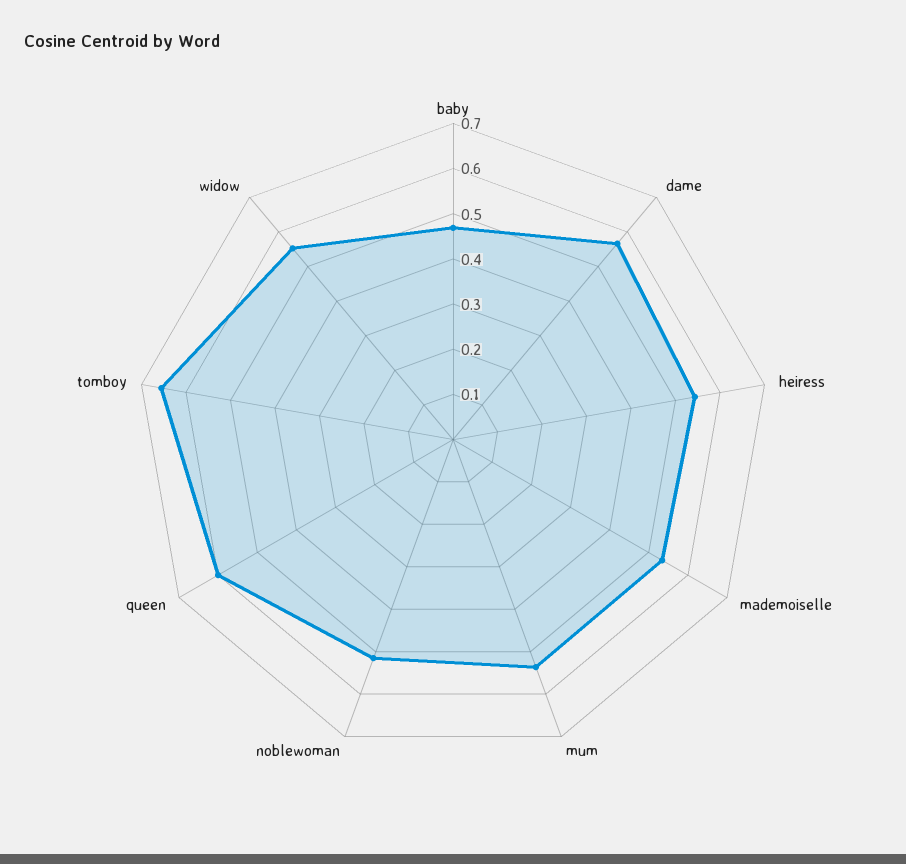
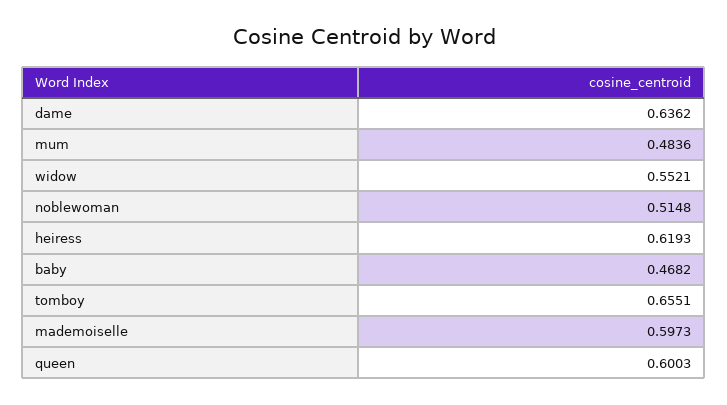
dame: 0.56 -> 0.6362
heiress: 0.54 -> 0.6193
mademoiselle: 0.54 -> 0.5973
mum: 0.54 -> 0.4836

